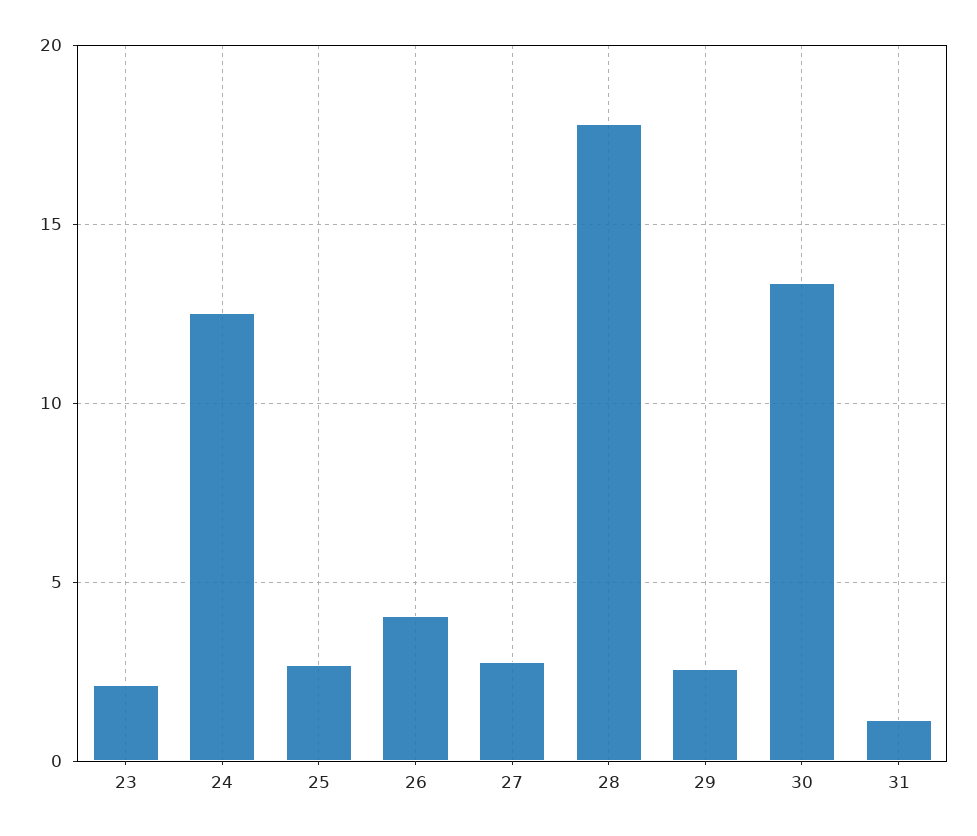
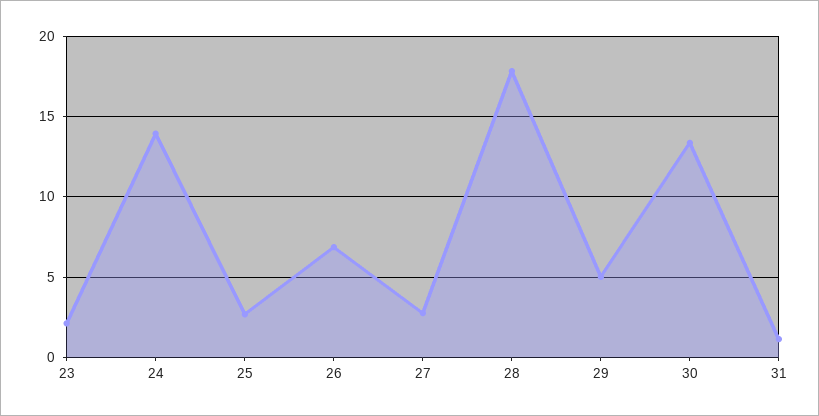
24: 12.5 -> 14
26: 4 -> 7
29: 2.5 -> 5

